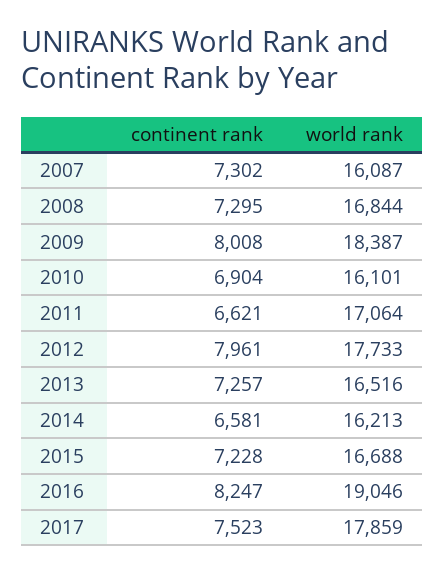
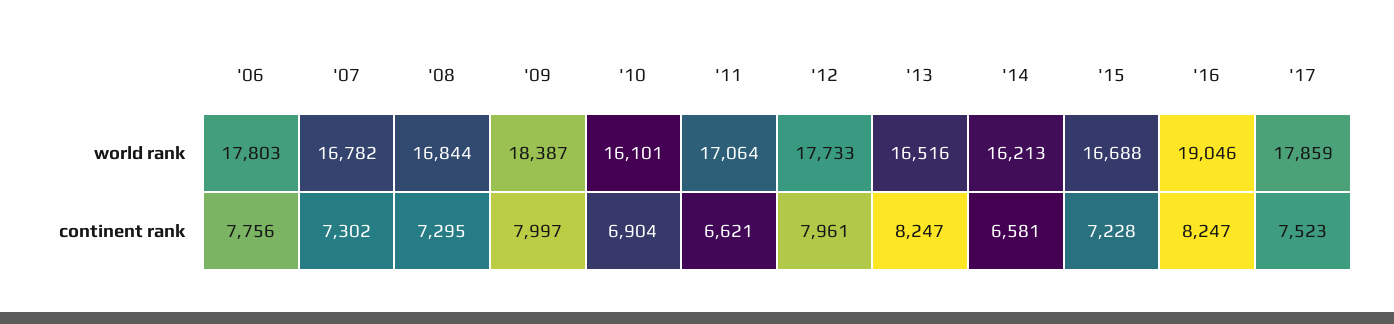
world rank, 2007: 16087 -> 16782
continent rank, 2009: 8008 -> 7997
continent rank, 2013: 7257 -> 8247
world rank, '06: none -> 17803
continent rank, '06: none -> 7756

